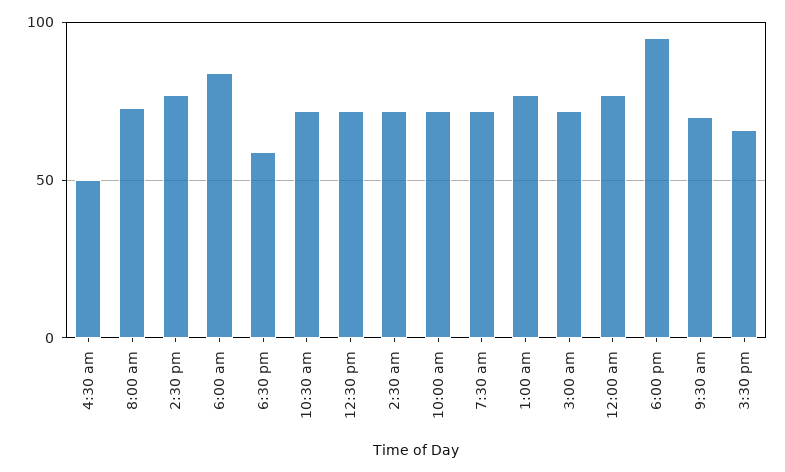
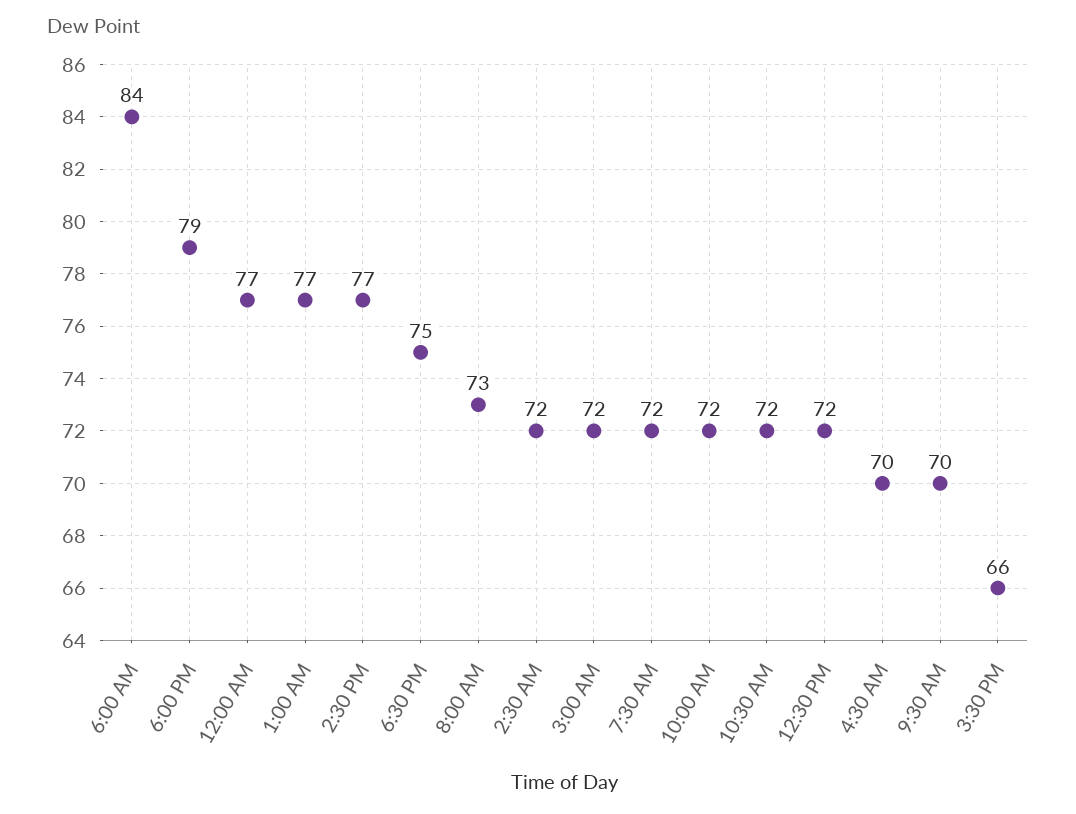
4:30 am: 50 -> 70
6:30 pm: 60 -> 75
6:00 pm: 95 -> 79

